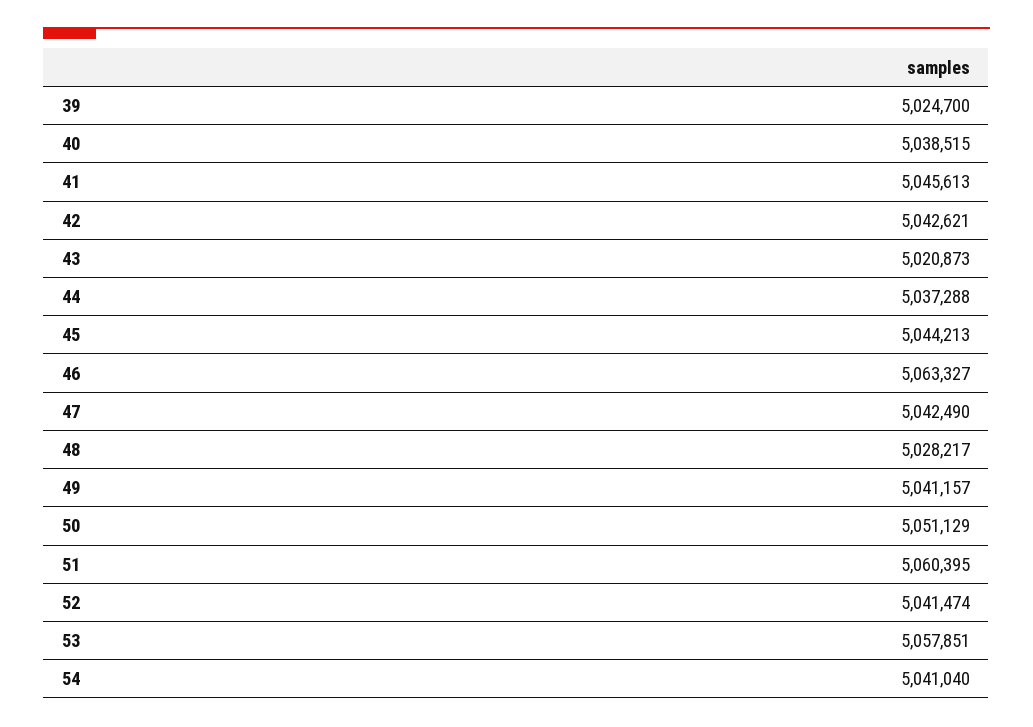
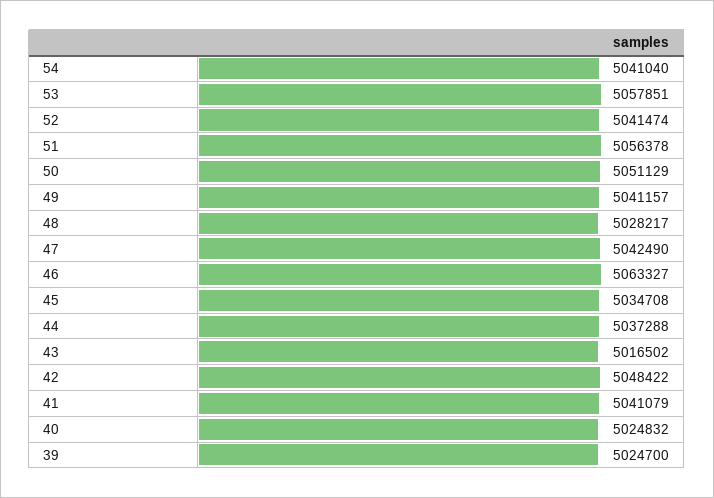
40: 5038515 -> 5024832
41: 5045613 -> 5041079
42: 5042621 -> 5048422
43: 5020873 -> 5016502
45: 5044213 -> 5034708
51: 5060395 -> 5056378

